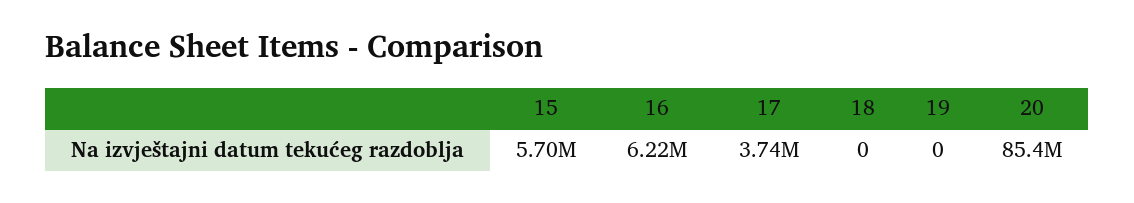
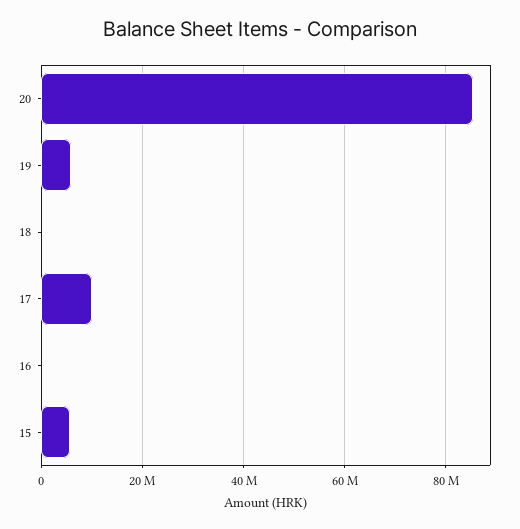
16: 6220000 -> 0
17: 3740000 -> 10000000
19: 0 -> 6000000

